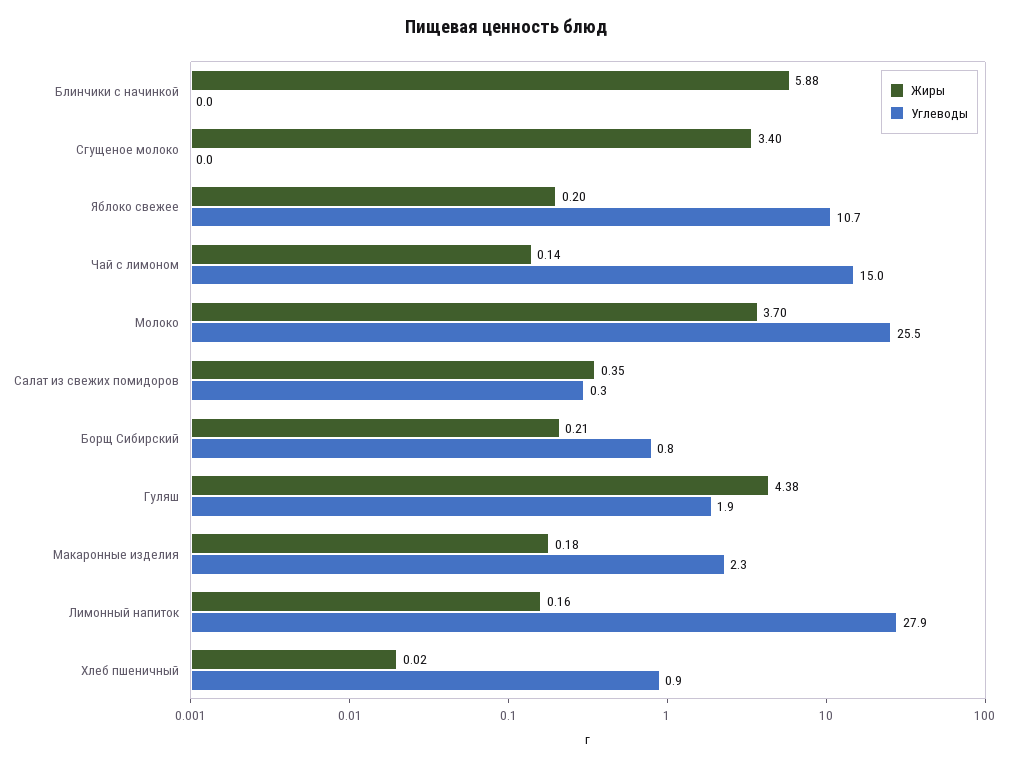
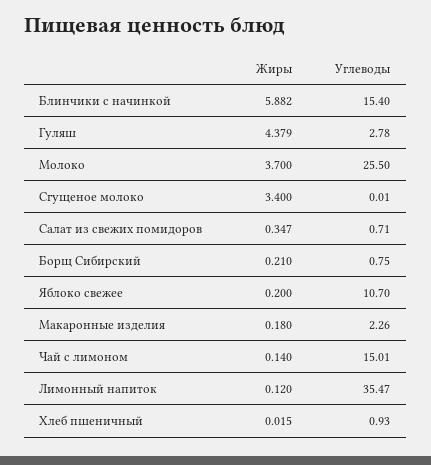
Углеводы, Блинчики с начинкой: 0 -> 15.4
Углеводы, Салат из свежих помидоров: 0.3 -> 0.71
Углеводы, Гуляш: 1.9 -> 2.78
Жиры, Лимонный напиток: 0.16 -> 0.12
Углеводы, Лимонный напиток: 27.9 -> 35.47

